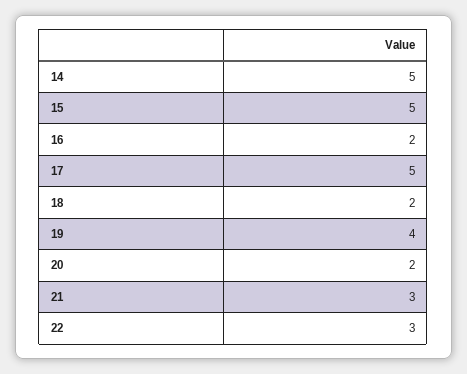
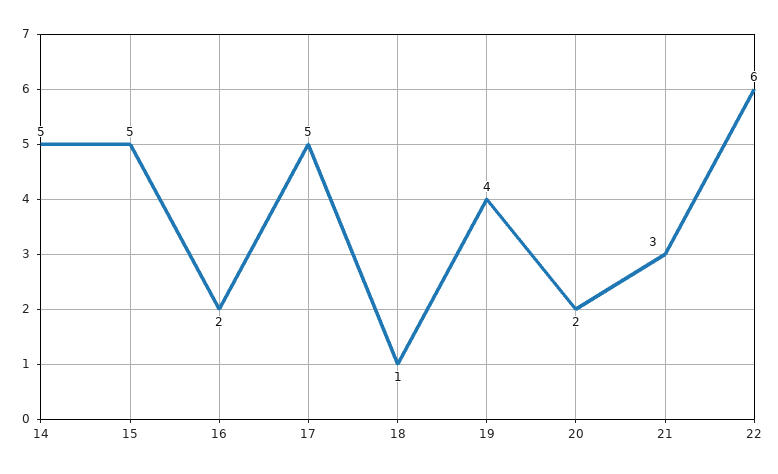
18: 2 -> 1
22: 3 -> 6

